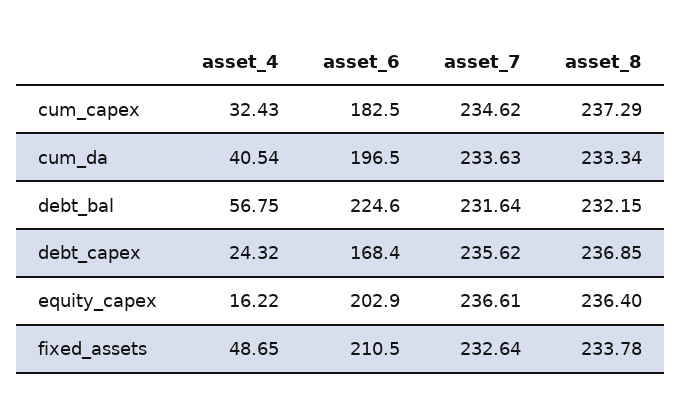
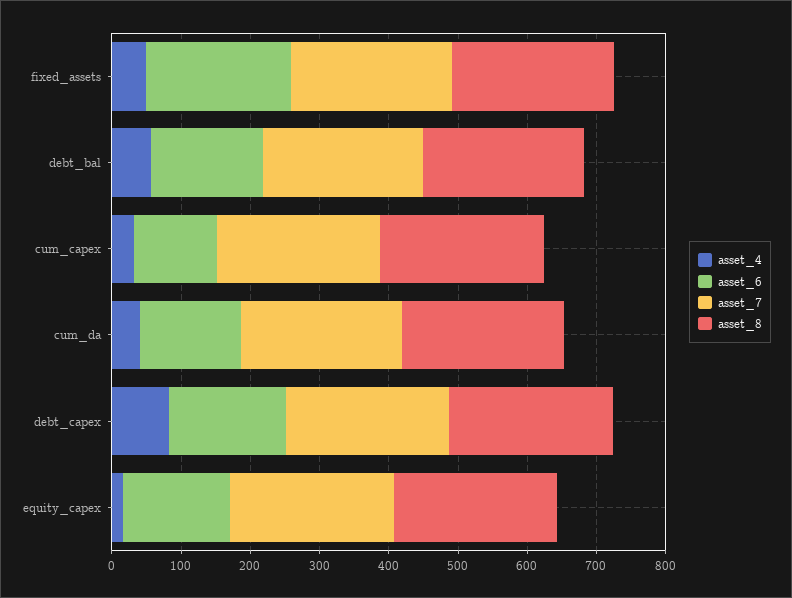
asset_6, cum_capex: 182.5 -> 120
asset_6, cum_da: 196.5 -> 140
asset_6, debt_bal: 224.6 -> 160
asset_4, debt_capex: 24.32 -> 80
asset_6, equity_capex: 202.9 -> 160

